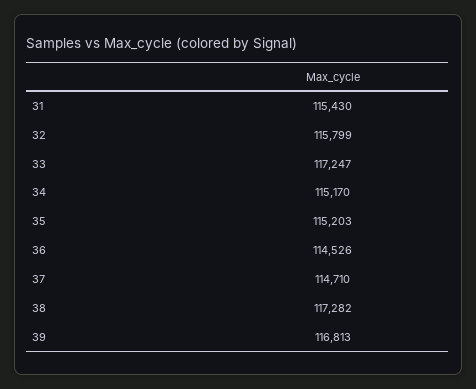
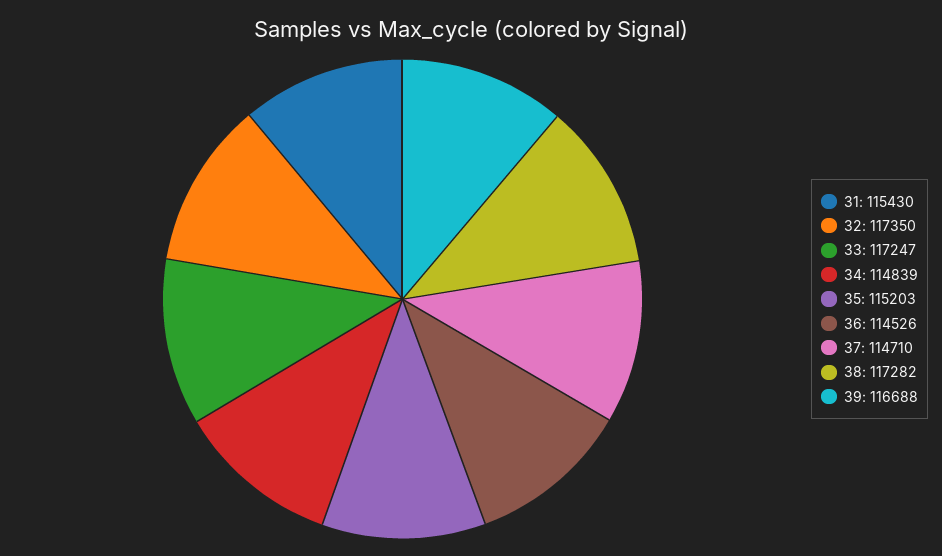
32: 115799 -> 117350
34: 115170 -> 114839
39: 116813 -> 116688

